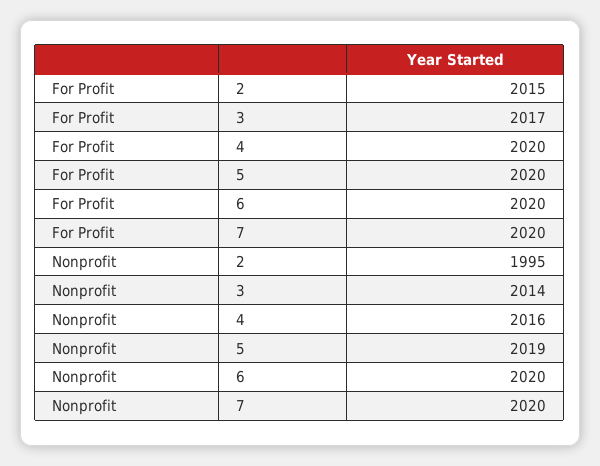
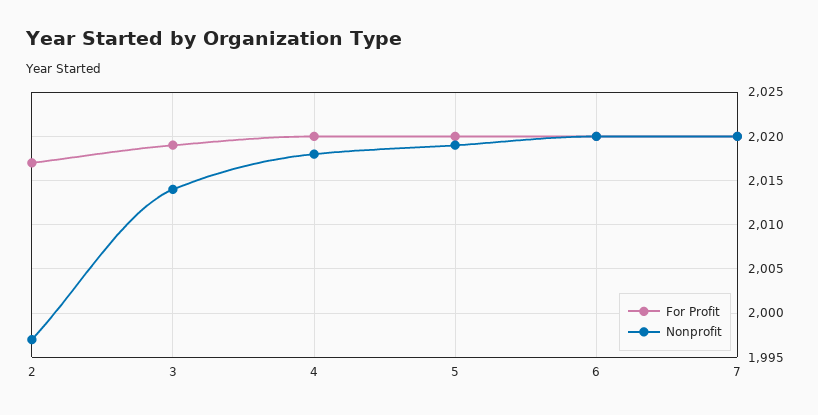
For Profit, 2: 2015 -> 2017
For Profit, 3: 2017 -> 2019
Nonprofit, 2: 1995 -> 1997
Nonprofit, 4: 2016 -> 2018

